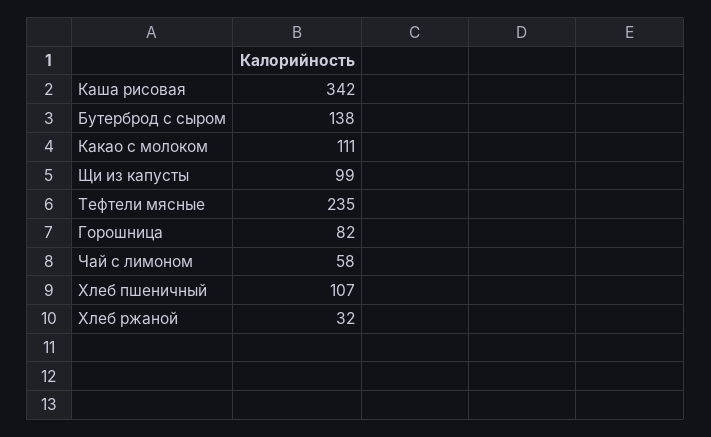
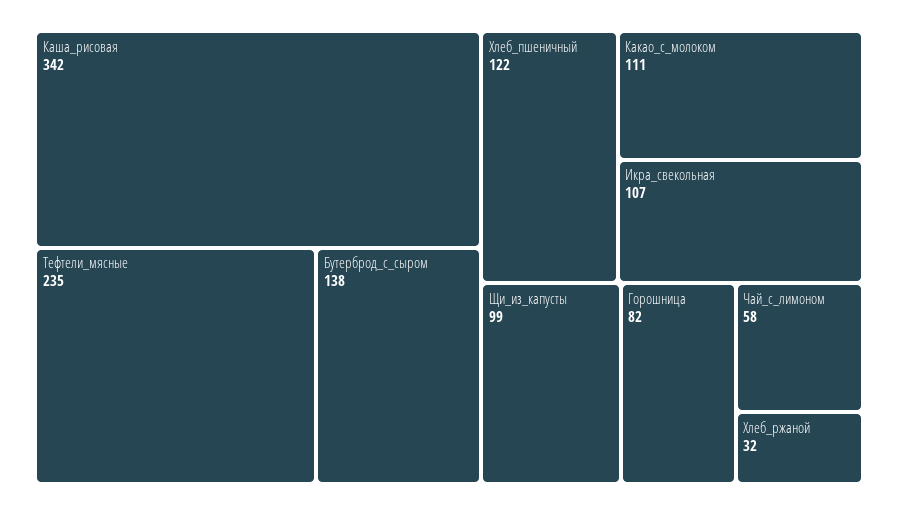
Хлеб пшеничный: 107 -> 122
Икра_свекольная: none -> 107

